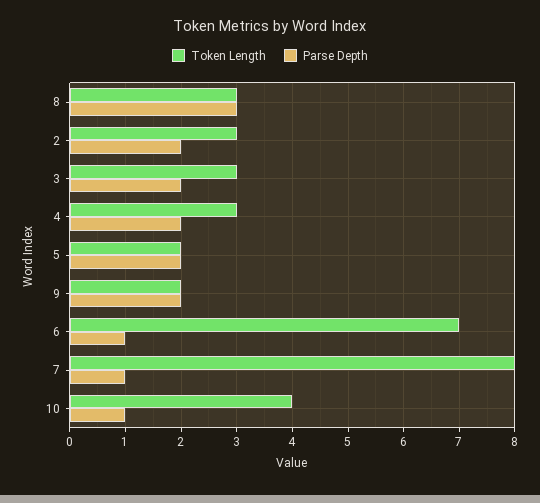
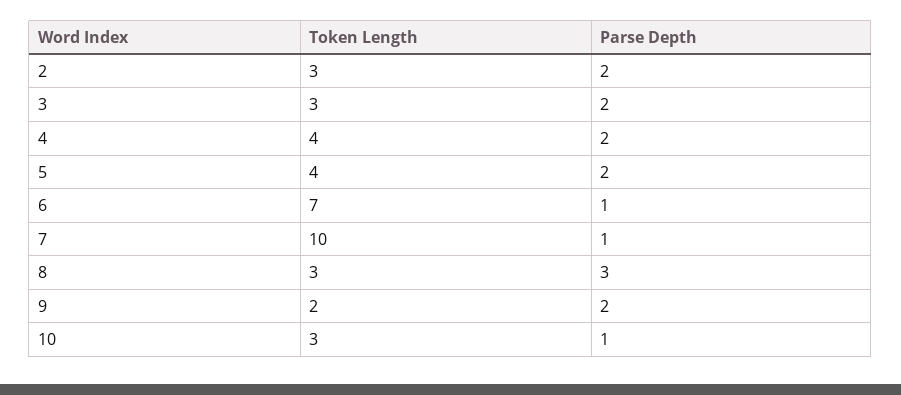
Token Length, 4: 3 -> 4
Token Length, 5: 2 -> 4
Token Length, 7: 8 -> 10
Token Length, 10: 4 -> 3

